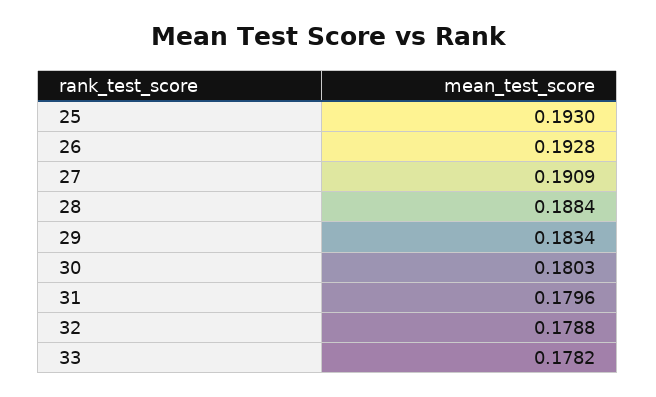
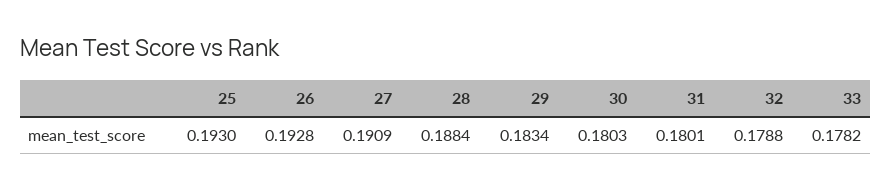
31: 0.1796 -> 0.1801

